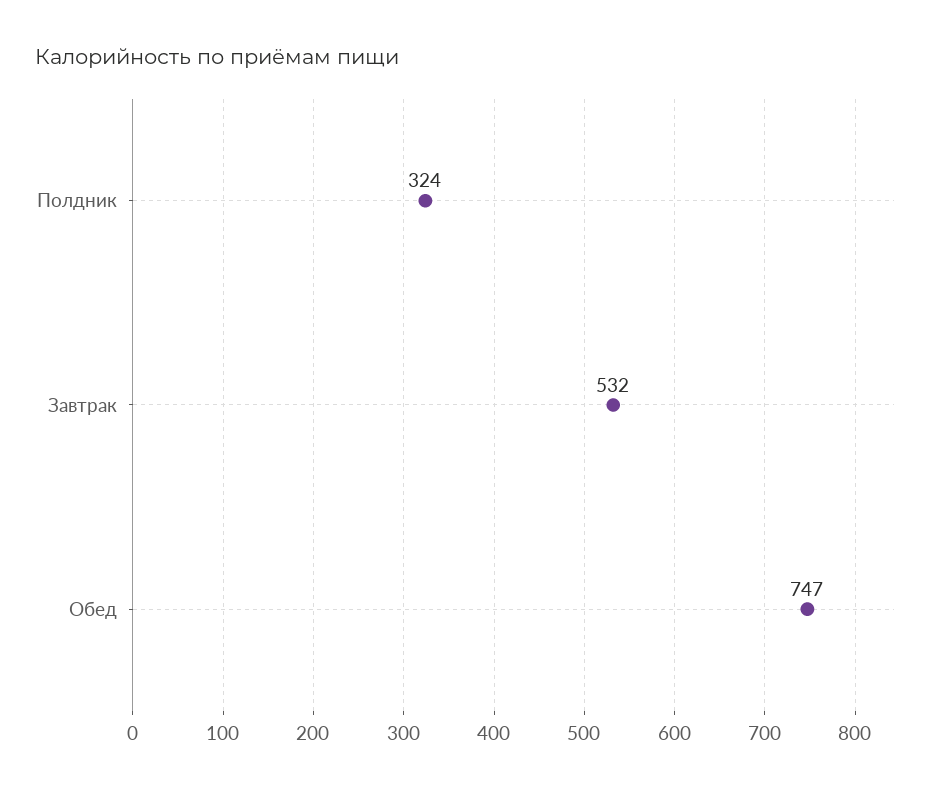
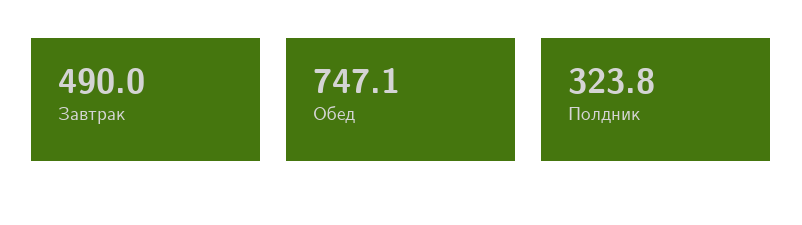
Завтрак: 532 -> 490

